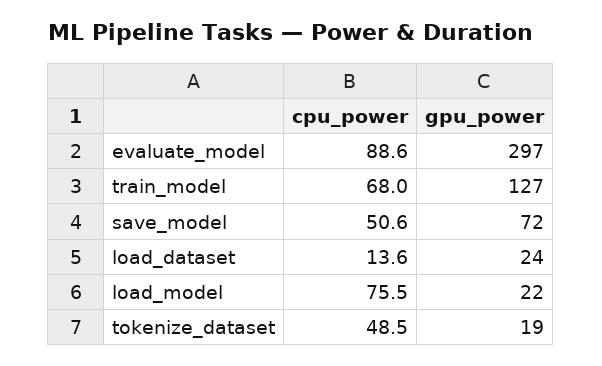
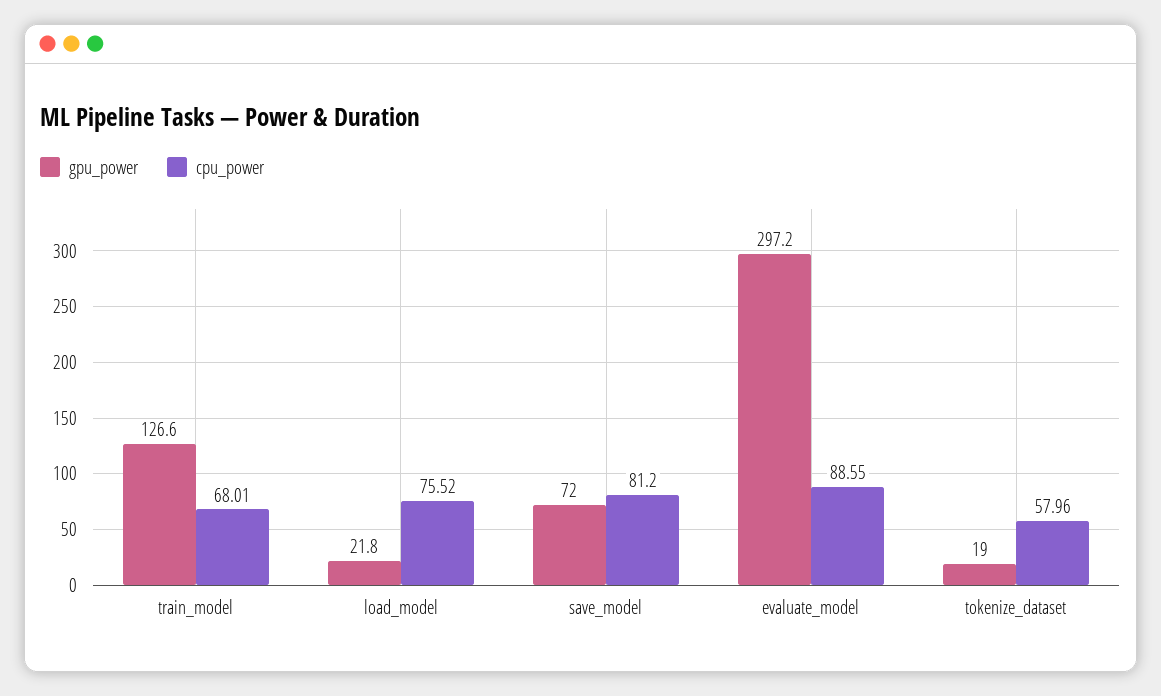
cpu_power, save_model: 50.6 -> 81.2
cpu_power, load_dataset: 13.6 -> none
gpu_power, load_dataset: 24 -> none
cpu_power, tokenize_dataset: 48.5 -> 57.96

